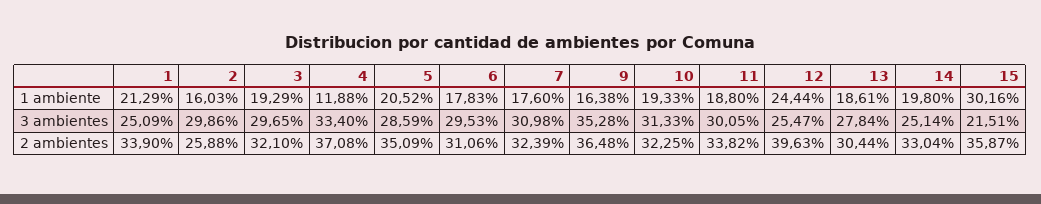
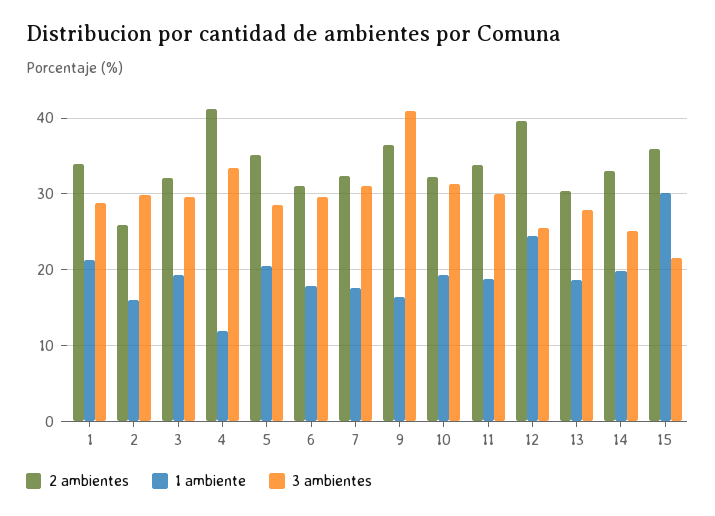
3 ambientes, 1: 25.09 -> 29
3 ambientes, 9: 35.28 -> 41
2 ambientes, 4: 37.08 -> 41

